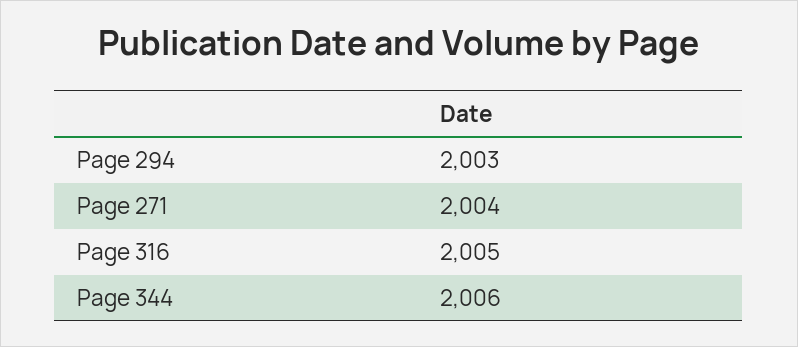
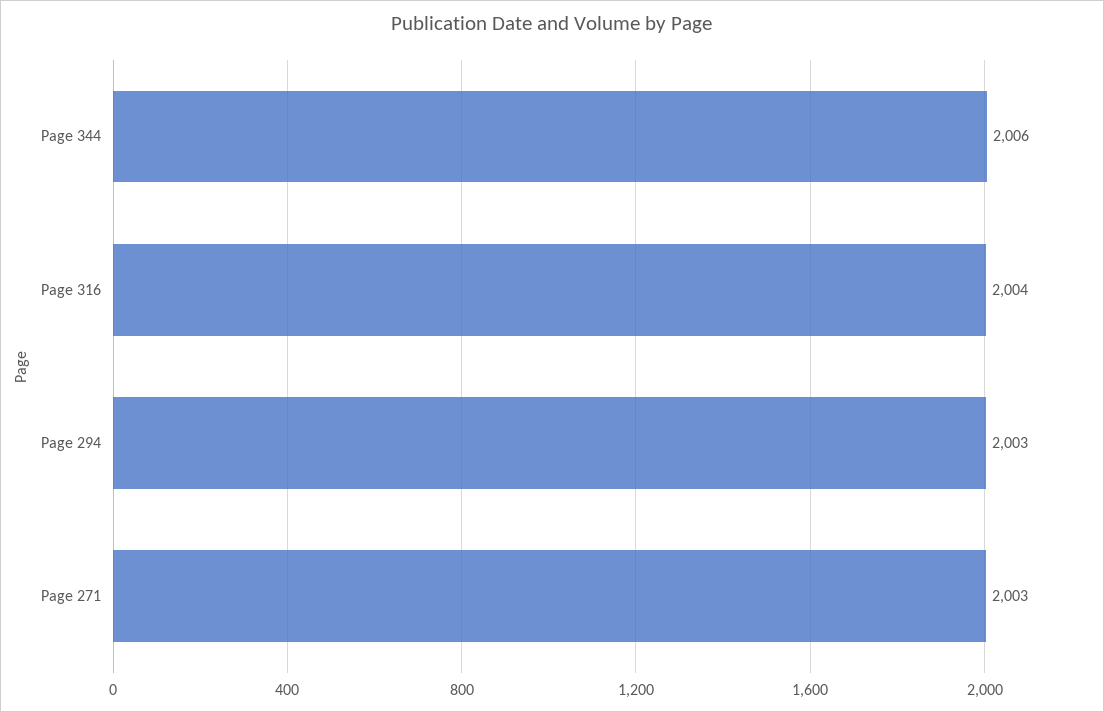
Page 271: 2004 -> 2003
Page 316: 2005 -> 2004

